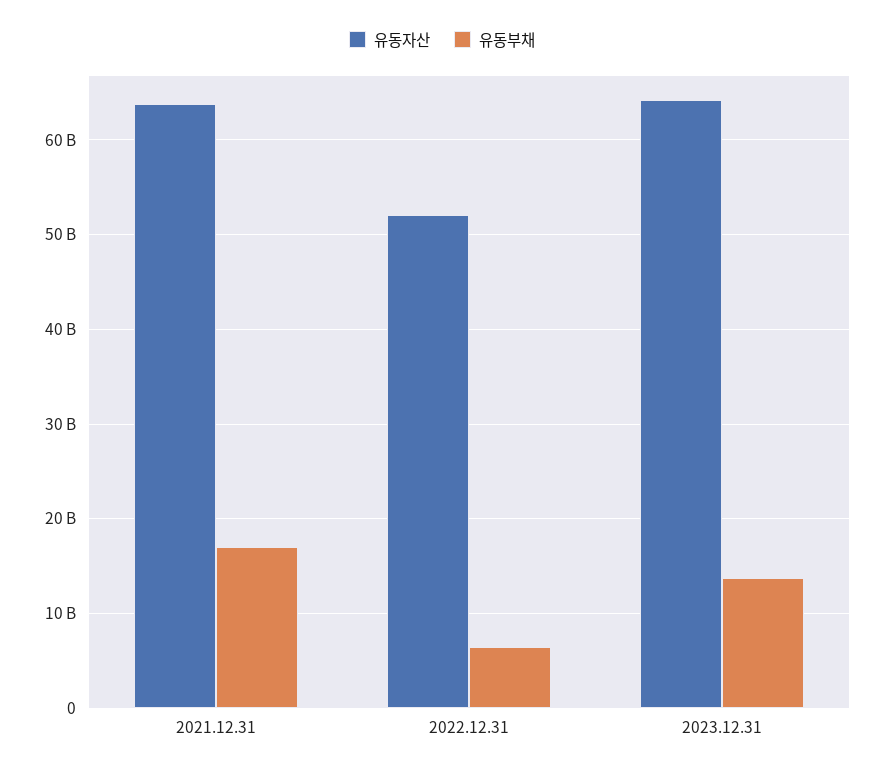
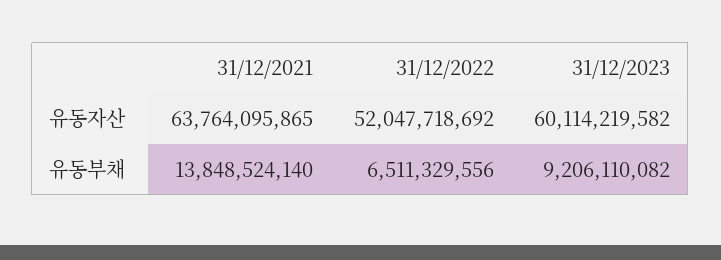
유동부채, 2021.12.31: 17000000000 -> 13848524140
유동자산, 2023.12.31: 64000000000 -> 60114219582
유동부채, 2023.12.31: 14000000000 -> 9206110082

